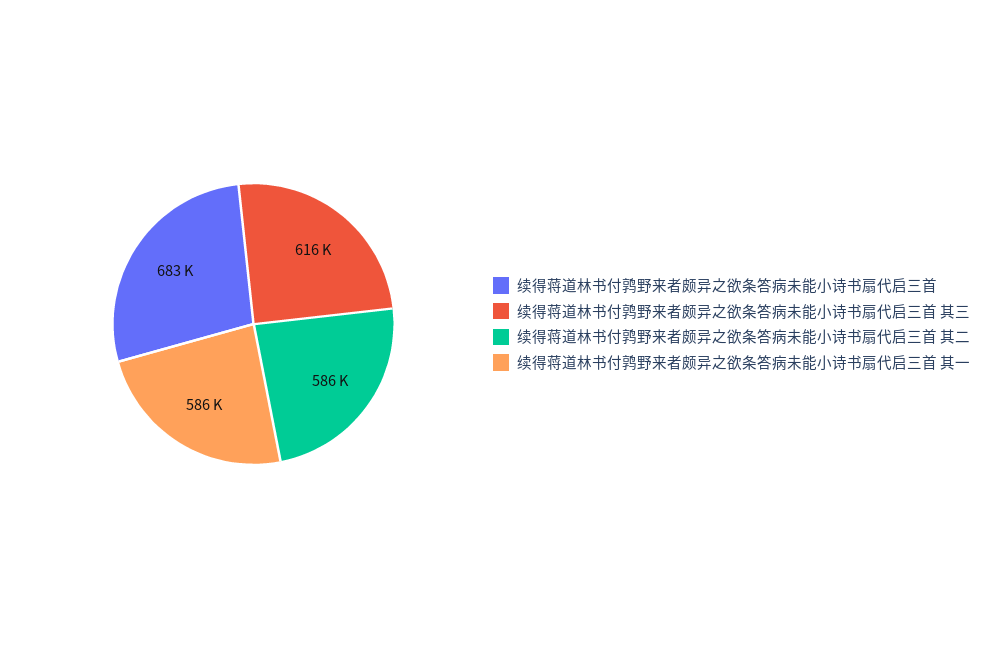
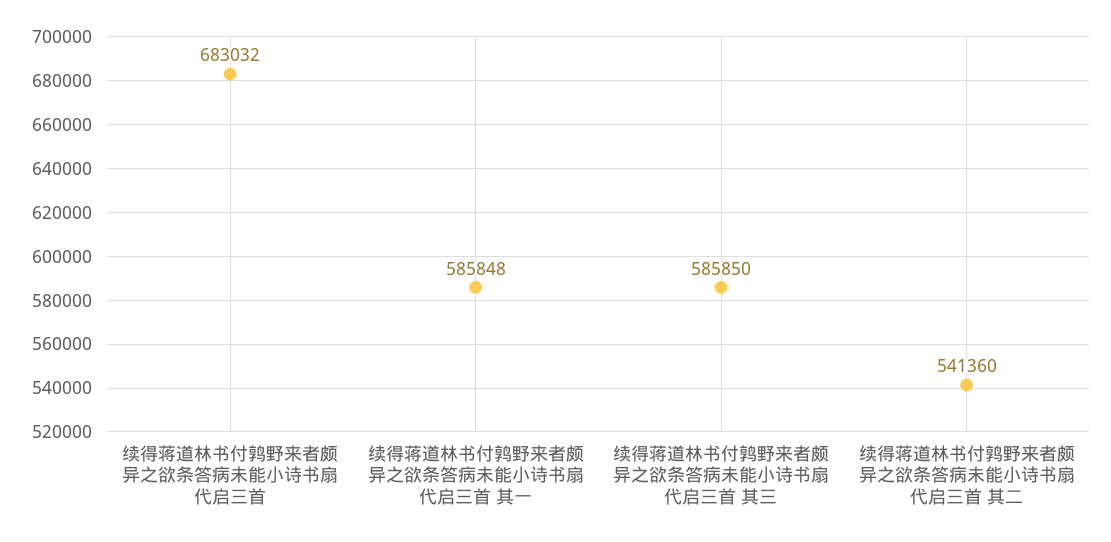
续得蒋道林书付鹑野来者颇异之欲条答病未能小诗书扇代启三首 其三: 616000 -> 585850
续得蒋道林书付鹑野来者颇异之欲条答病未能小诗书扇代启三首 其二: 586000 -> 541360

